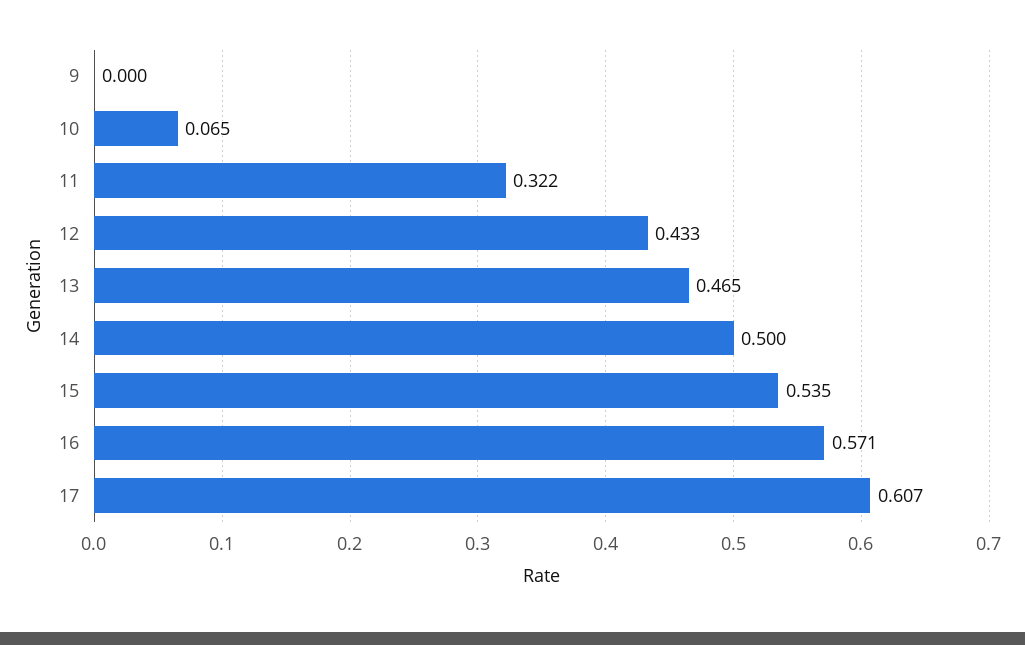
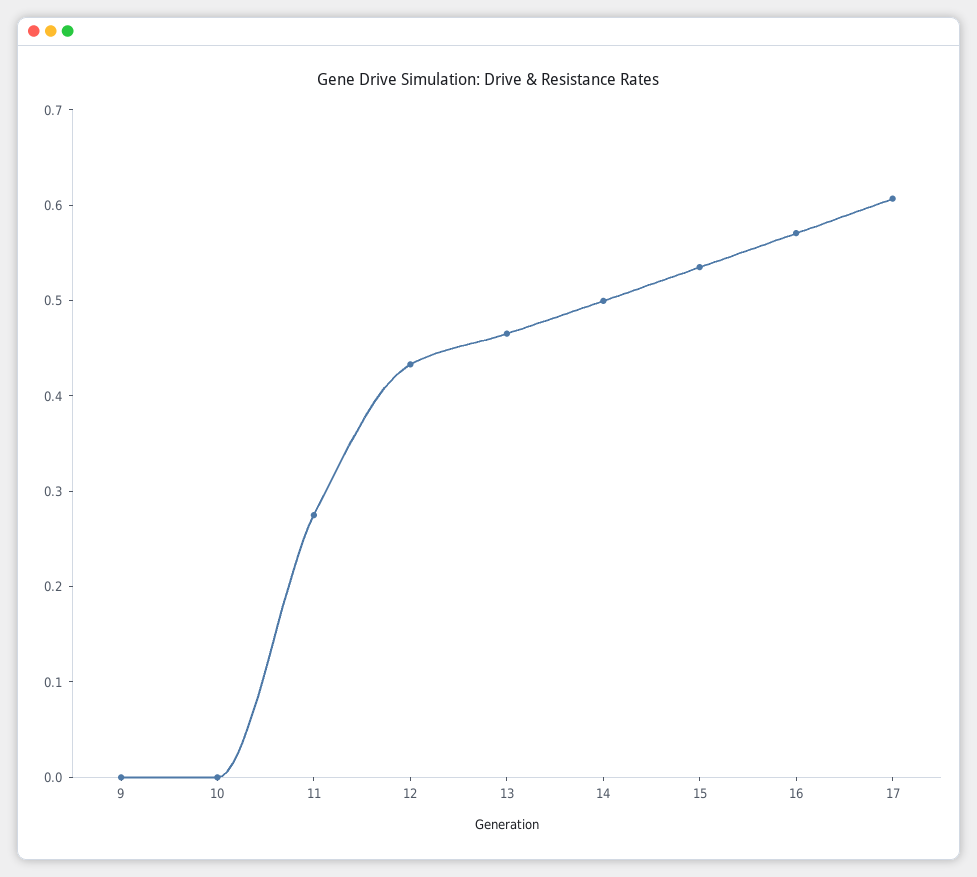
10: 0.065 -> 0
11: 0.322 -> 0.28

